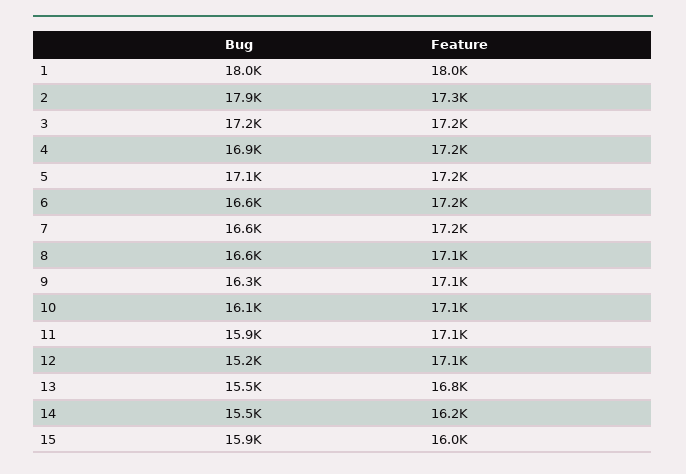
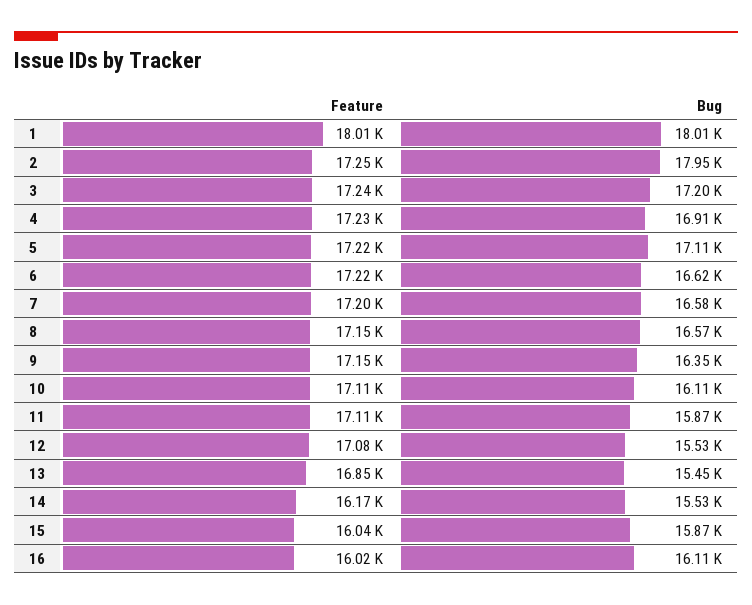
Bug, 12: 15200 -> 15530
Feature, 16: none -> 16020
Bug, 16: none -> 16110

